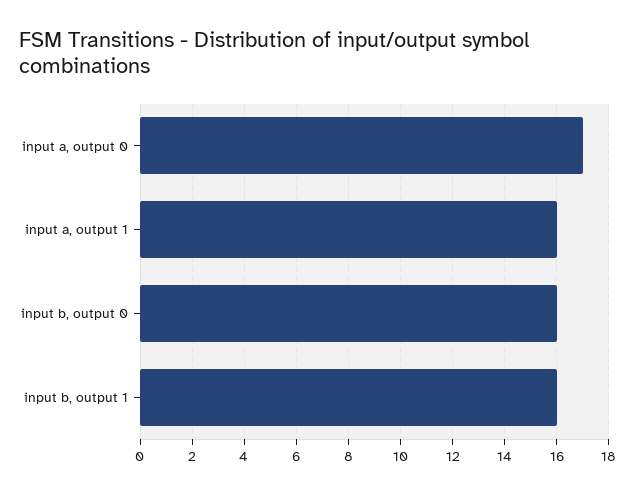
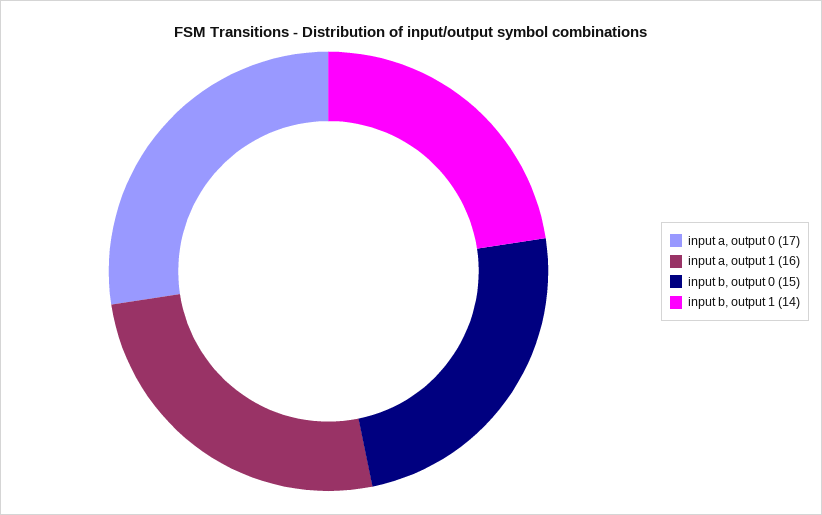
input b, output 0: 16 -> 15
input b, output 1: 16 -> 14

